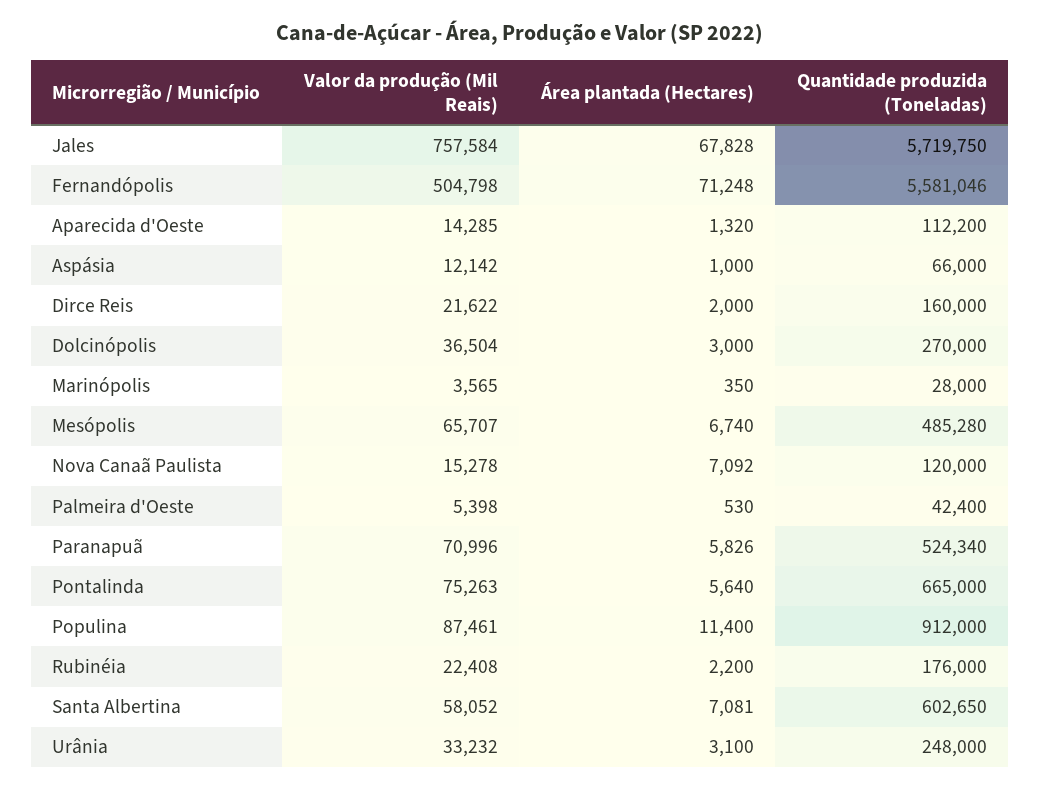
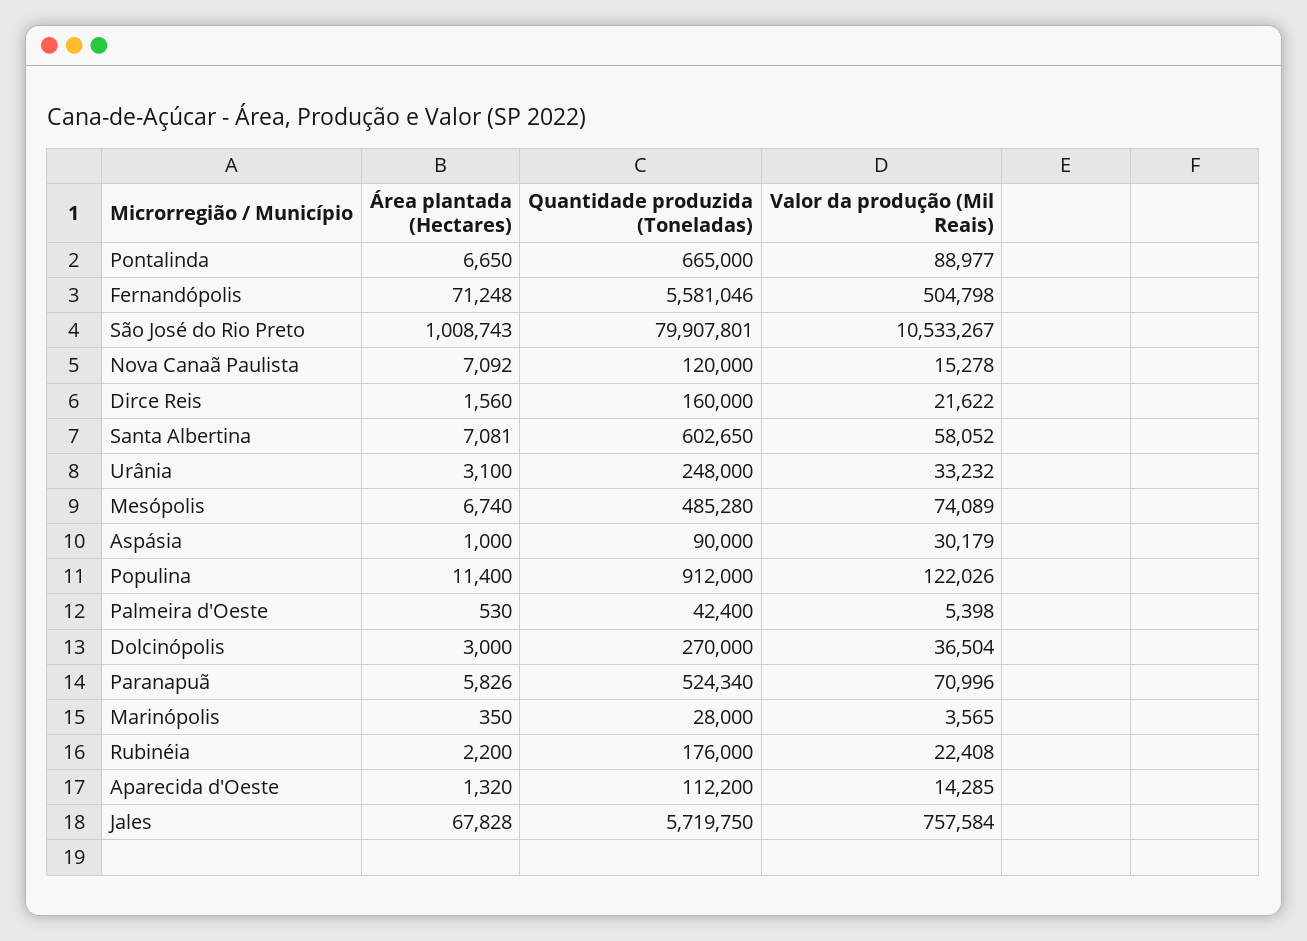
Valor da produção (Mil Reais), Aspásia: 12142 -> 30179
Quantidade produzida (Toneladas), Aspásia: 66000 -> 90000
Área plantada (Hectares), Dirce Reis: 2000 -> 1560
Valor da produção (Mil Reais), Mesópolis: 65707 -> 74089
Valor da produção (Mil Reais), Pontalinda: 75263 -> 88977
Área plantada (Hectares), Pontalinda: 5640 -> 6650
Valor da produção (Mil Reais), Populina: 87461 -> 122026
Área plantada (Hectares), São José do Rio Preto: none -> 1008743
Quantidade produzida (Toneladas), São José do Rio Preto: none -> 79907801
Valor da produção (Mil Reais), São José do Rio Preto: none -> 10533267

